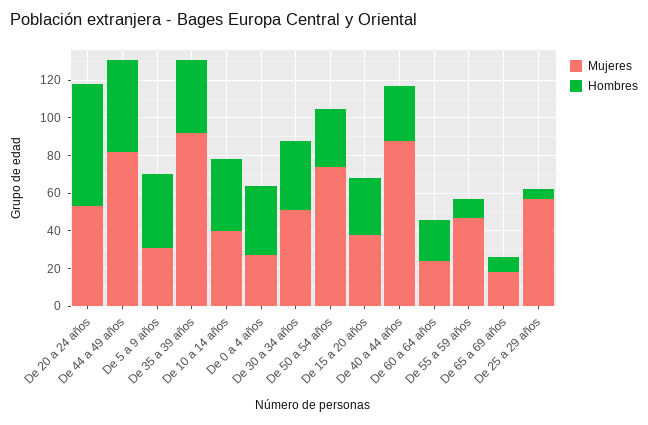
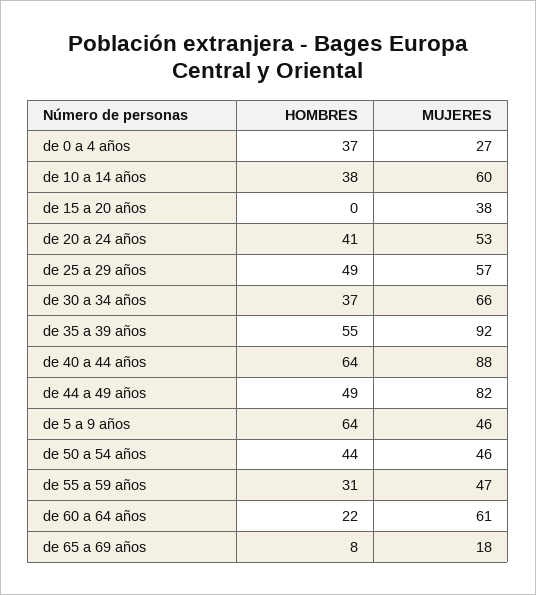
Hombres, De 20 a 24 años: 65 -> 41
Mujeres, De 5 a 9 años: 30 -> 46
Hombres, De 5 a 9 años: 40 -> 64
Hombres, De 35 a 39 años: 40 -> 55
Mujeres, De 10 a 14 años: 40 -> 60
Mujeres, De 30 a 34 años: 50 -> 66
Mujeres, De 50 a 54 años: 75 -> 46
Hombres, De 50 a 54 años: 30 -> 44
Hombres, De 15 a 20 años: 30 -> 0
Hombres, De 40 a 44 años: 30 -> 64
Mujeres, De 60 a 64 años: 25 -> 61
Hombres, De 55 a 59 años: 10 -> 31
Hombres, De 25 a 29 años: 5 -> 49

